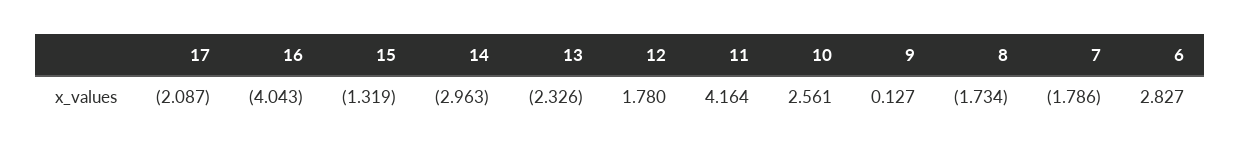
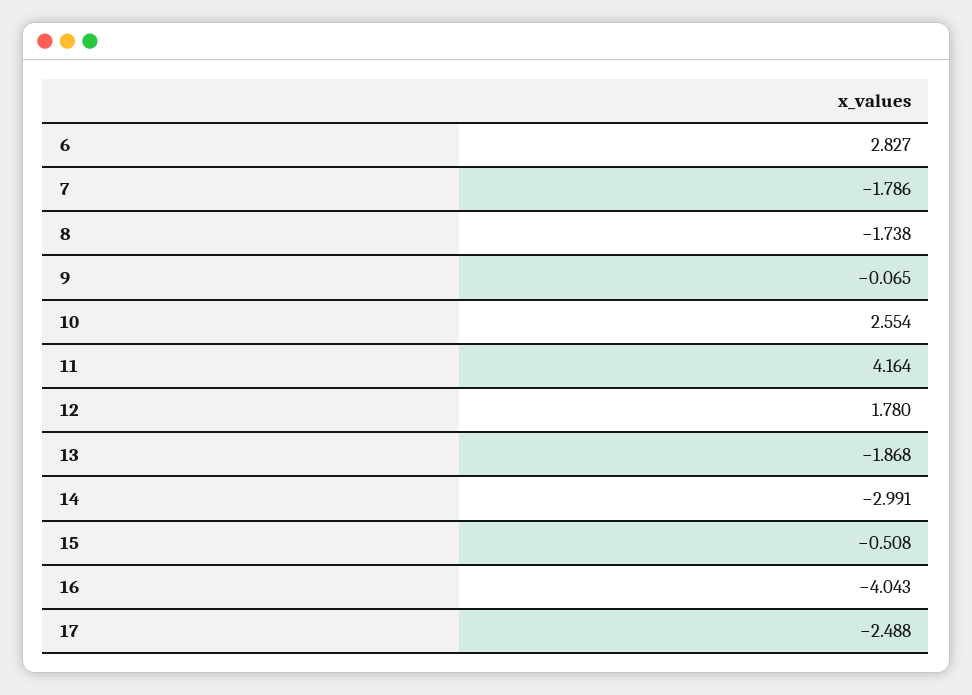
17: -2.087 -> -2.488
15: -1.319 -> -0.508
14: -2.963 -> -2.991
13: -2.326 -> -1.868
10: 2.561 -> 2.554
9: 0.127 -> -0.065
8: -1.734 -> -1.738

